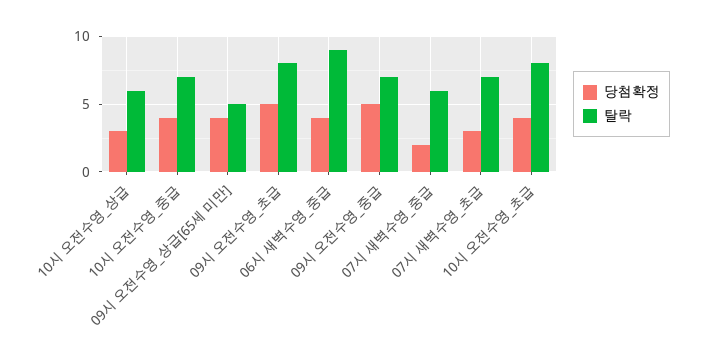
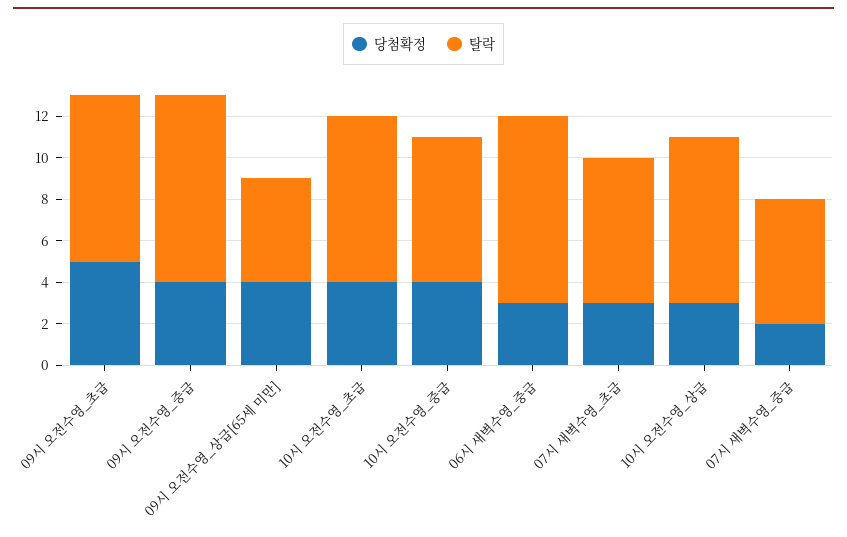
탈락, 10시 오전수영_상급: 6 -> 8
당첨확정, 06시 새벽수영_중급: 4 -> 3
당첨확정, 09시 오전수영_중급: 5 -> 4
탈락, 09시 오전수영_중급: 7 -> 9

